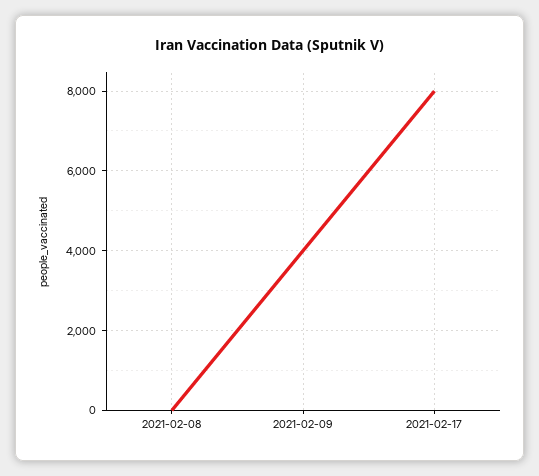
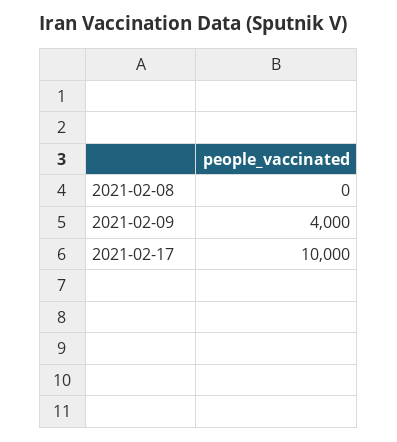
2021-02-17: 8000 -> 10000

